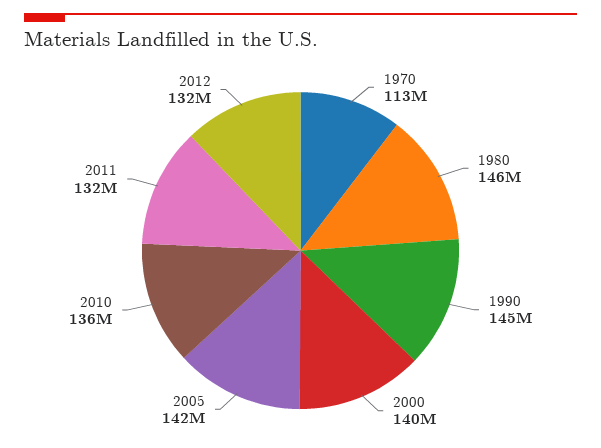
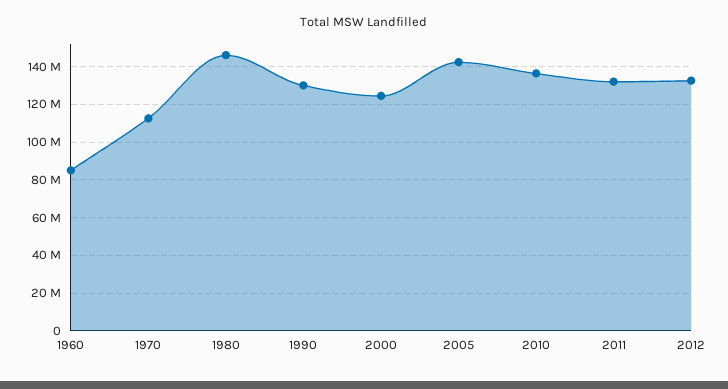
1990: 145000000 -> 130000000
2000: 140000000 -> 125000000
1960: none -> 85000000

